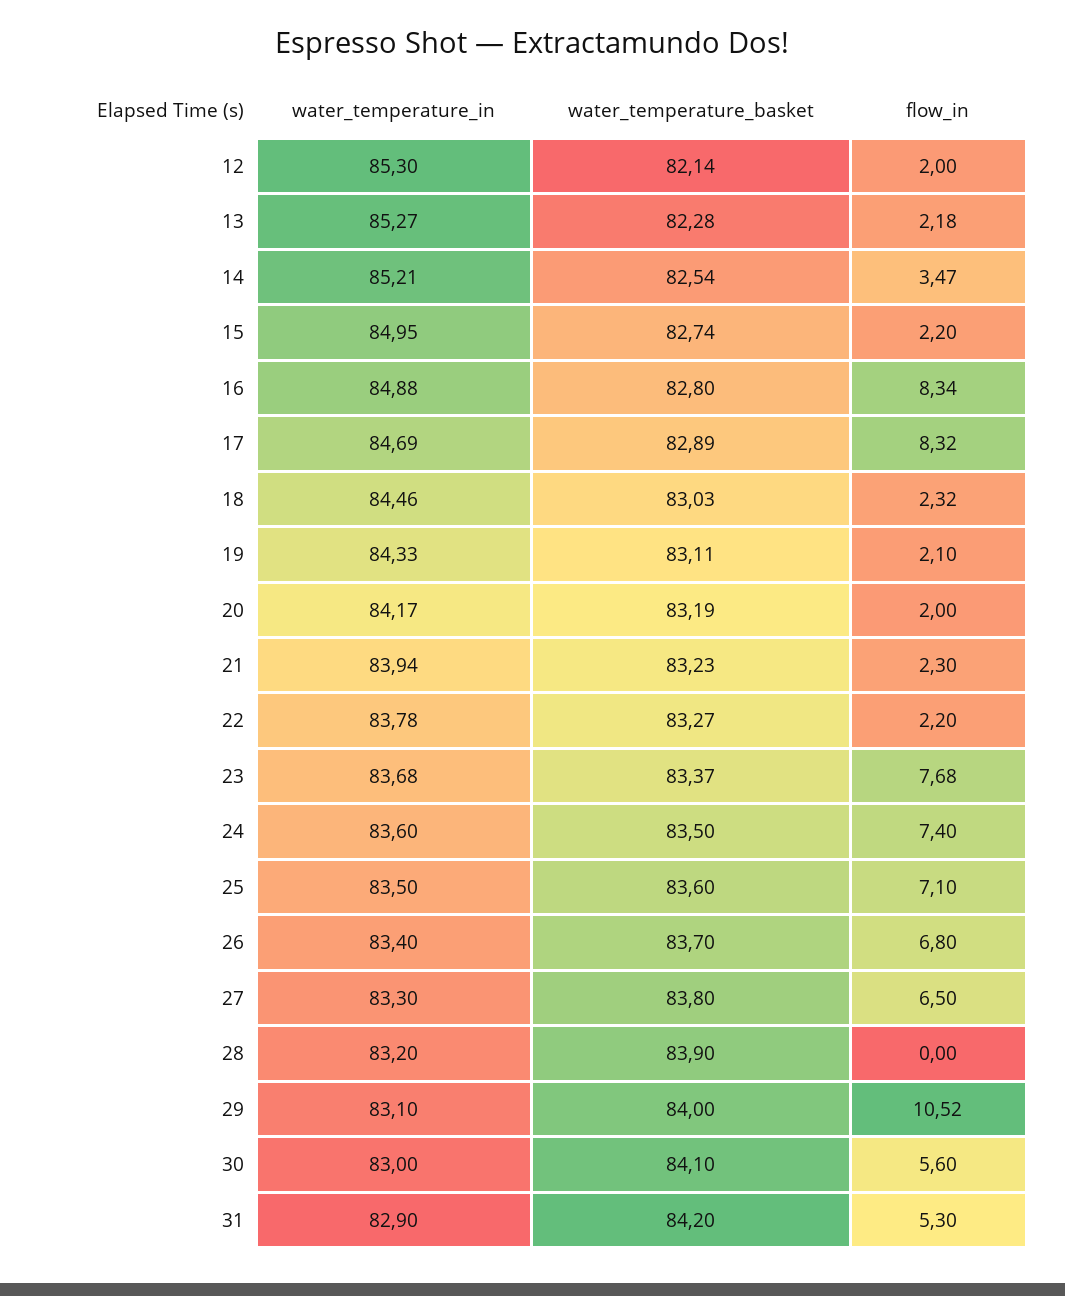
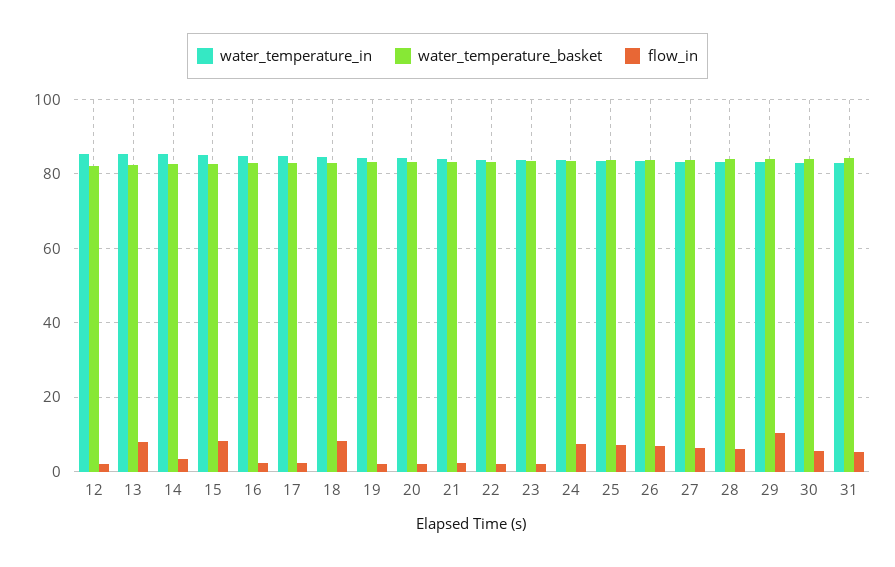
flow_in, 13: 2.18 -> 8
flow_in, 15: 2.2 -> 8
flow_in, 16: 8.34 -> 2
flow_in, 17: 8.32 -> 2
flow_in, 18: 2.32 -> 8
flow_in, 23: 7.68 -> 2
flow_in, 28: 0 -> 6

